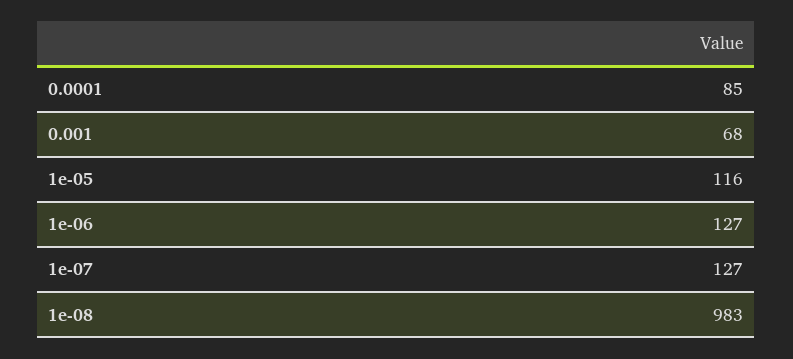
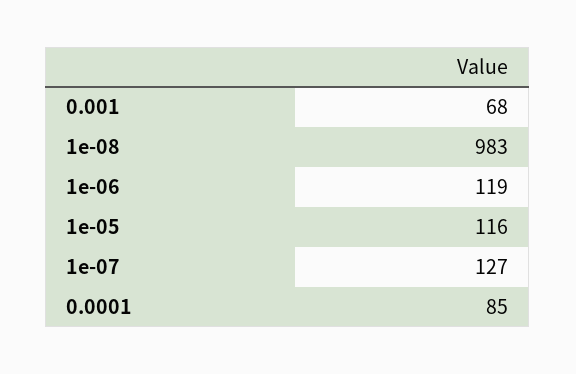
1e-06: 127 -> 119

